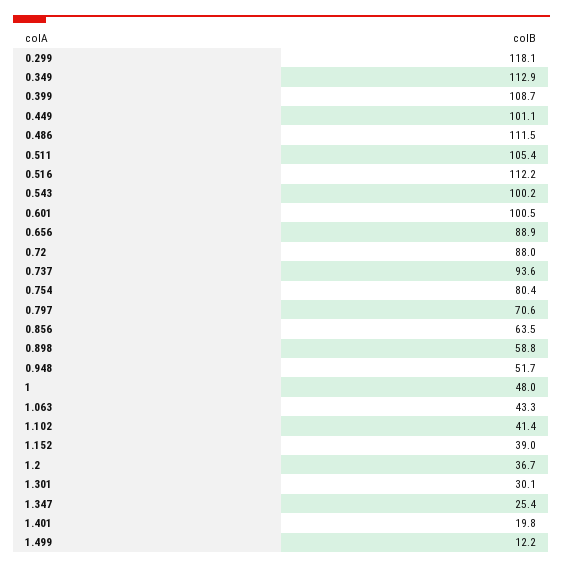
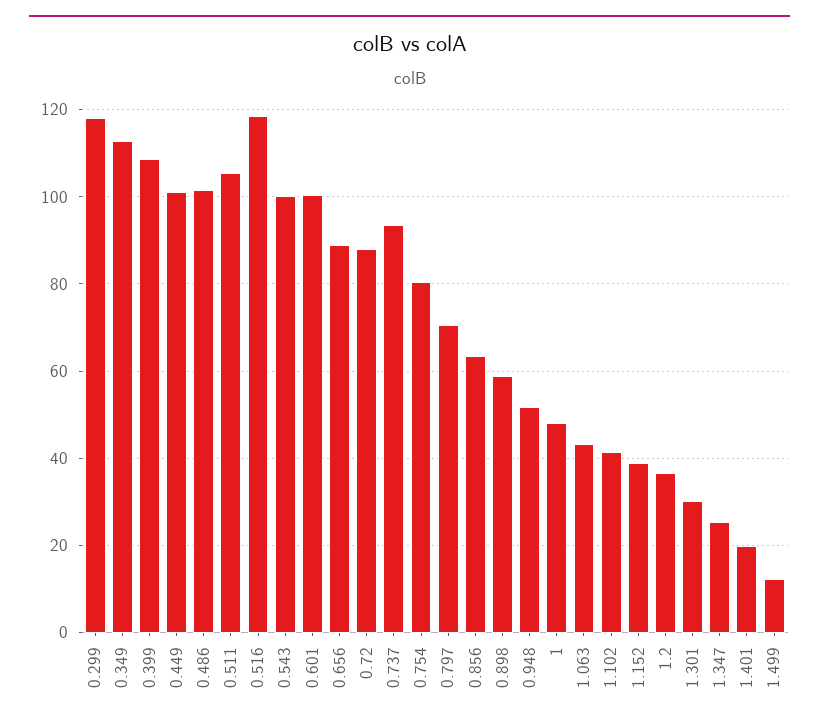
0.486: 111.5 -> 102
0.516: 112.2 -> 118

